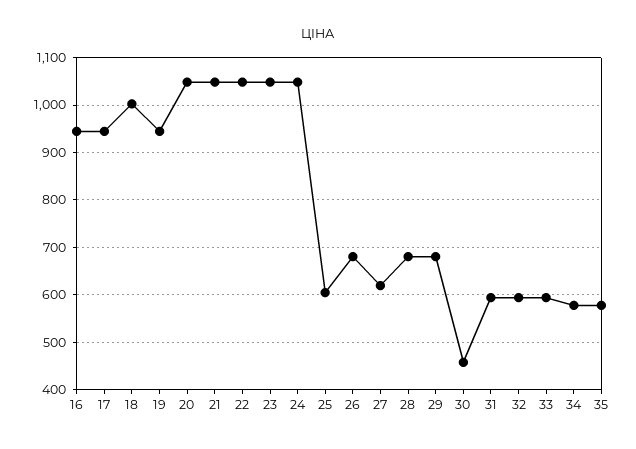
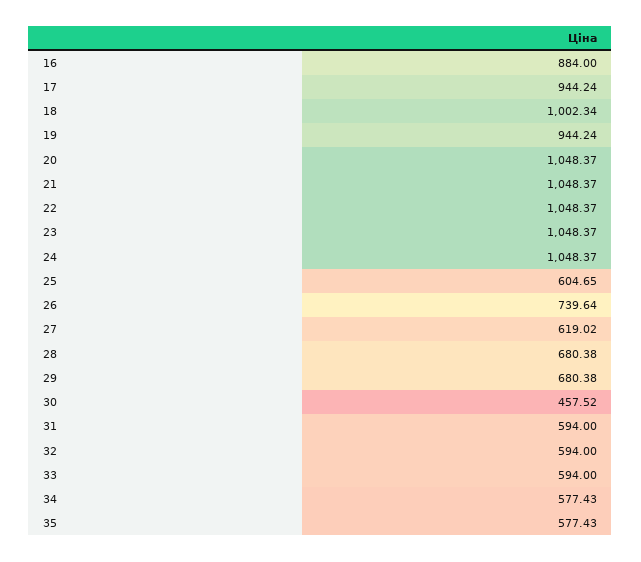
16: 940 -> 884
26: 680 -> 739.64

